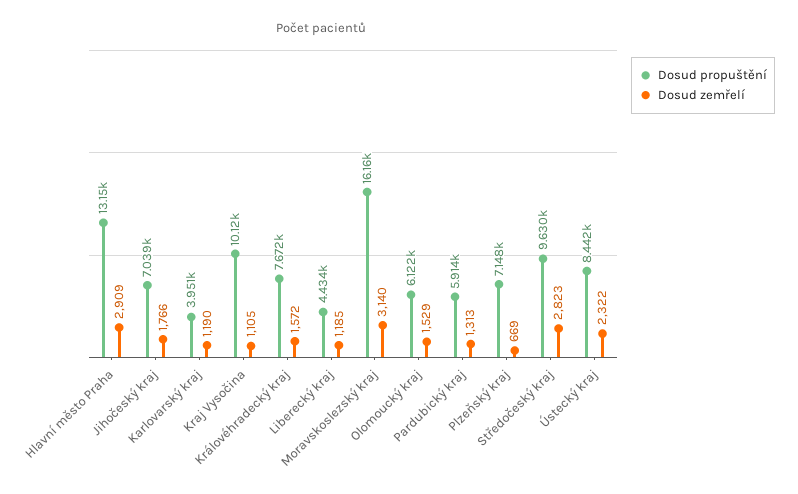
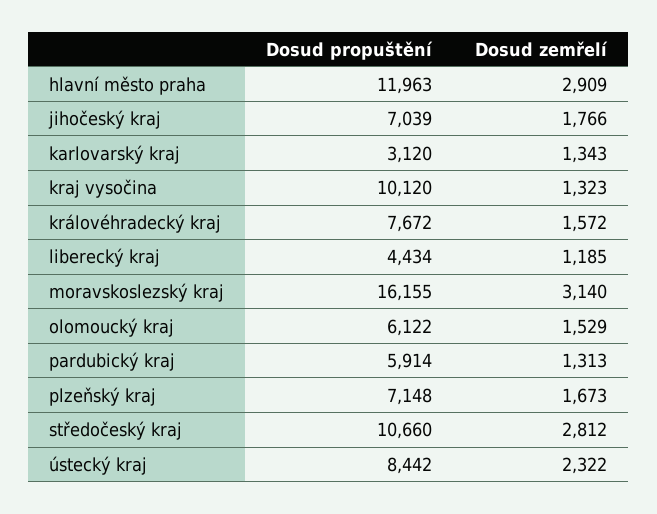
Dosud propuštění, Hlavní město Praha: 13150 -> 11963
Dosud propuštění, Karlovarský kraj: 3951 -> 3120
Dosud zemřelí, Karlovarský kraj: 1190 -> 1343
Dosud zemřelí, Kraj Vysočina: 1105 -> 1323
Dosud zemřelí, Plzeňský kraj: 669 -> 1673
Dosud propuštění, Středočeský kraj: 9630 -> 10660
Dosud zemřelí, Středočeský kraj: 2823 -> 2812

